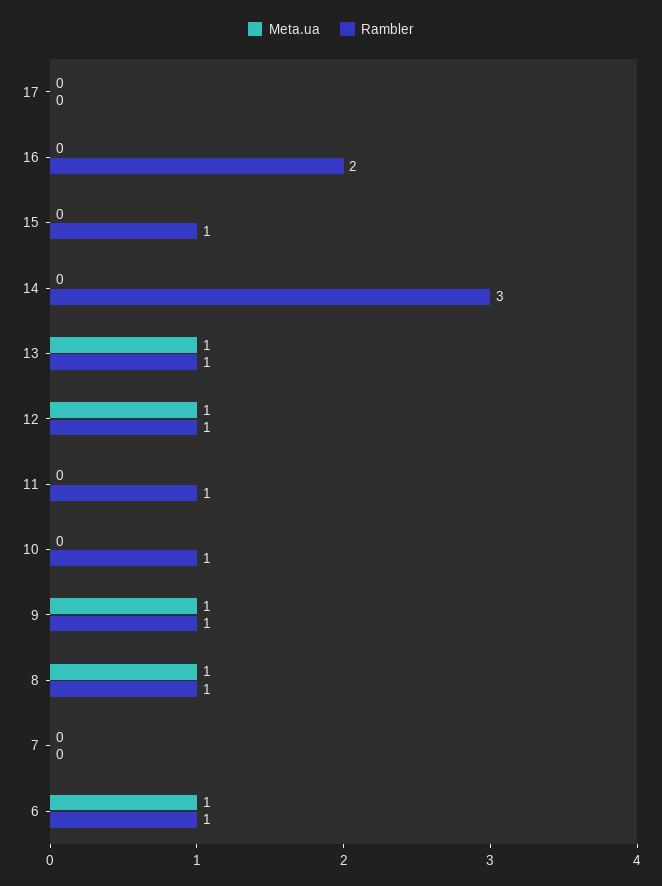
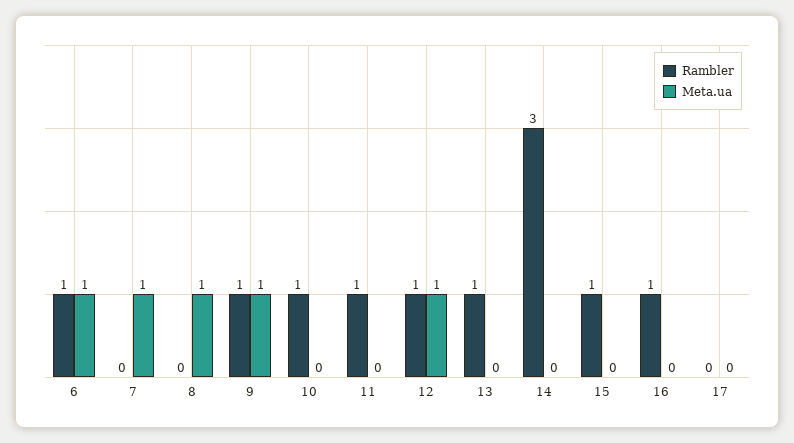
Rambler, 16: 2 -> 1
Meta.ua, 13: 1 -> 0
Rambler, 8: 1 -> 0
Meta.ua, 7: 0 -> 1

